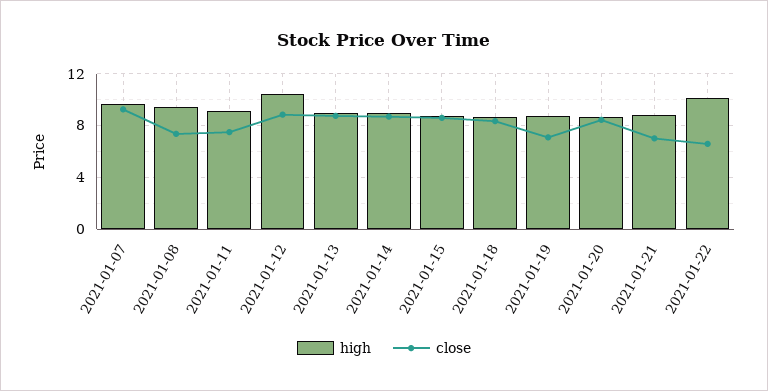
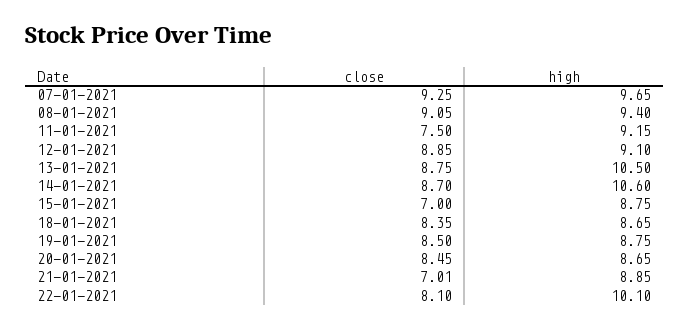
close, 2021-01-08: 7.5 -> 9.05
high, 2021-01-12: 10.5 -> 9.1
high, 2021-01-13: 9 -> 10.5
high, 2021-01-14: 9 -> 10.6
close, 2021-01-15: 8.5 -> 7
close, 2021-01-19: 7 -> 8.5
close, 2021-01-22: 6.5 -> 8.1

